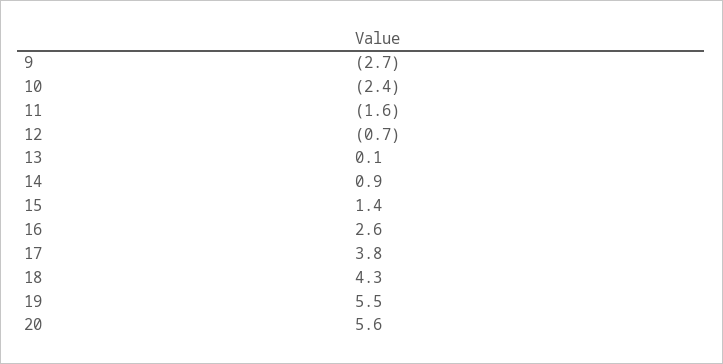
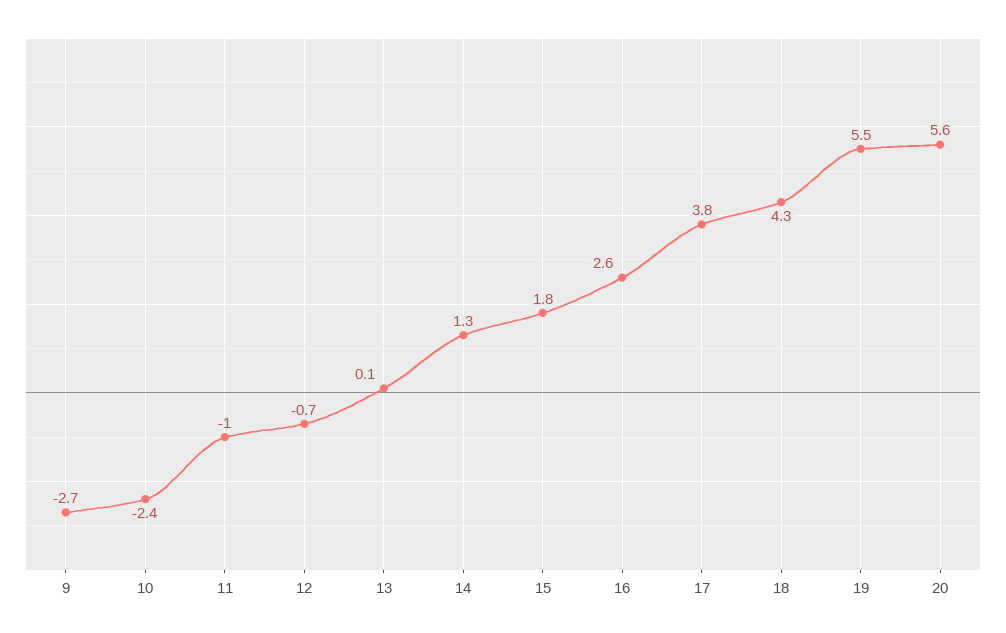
11: -1.6 -> -1
14: 0.9 -> 1.3
15: 1.4 -> 1.8

